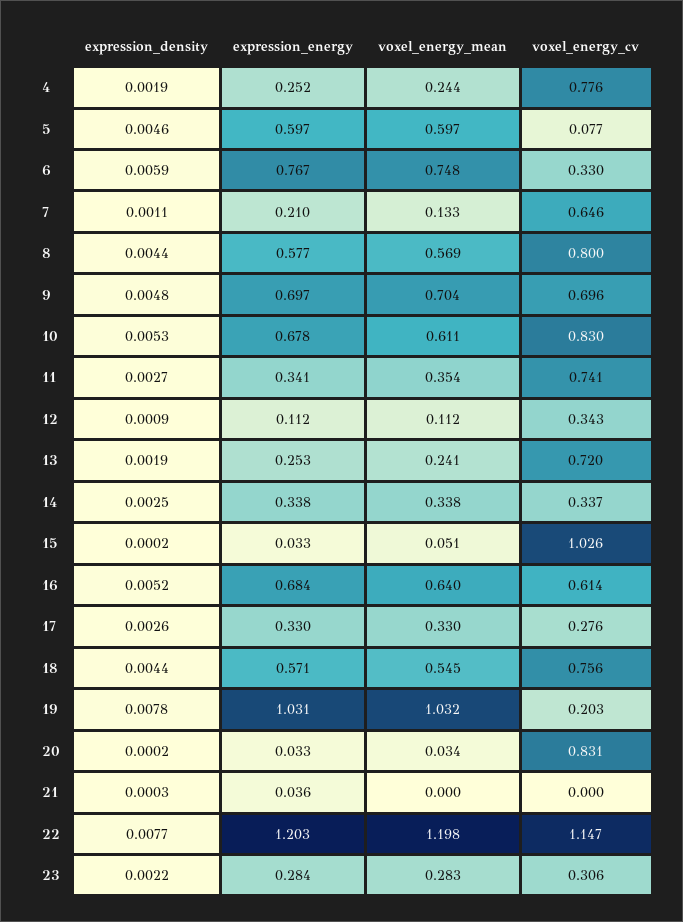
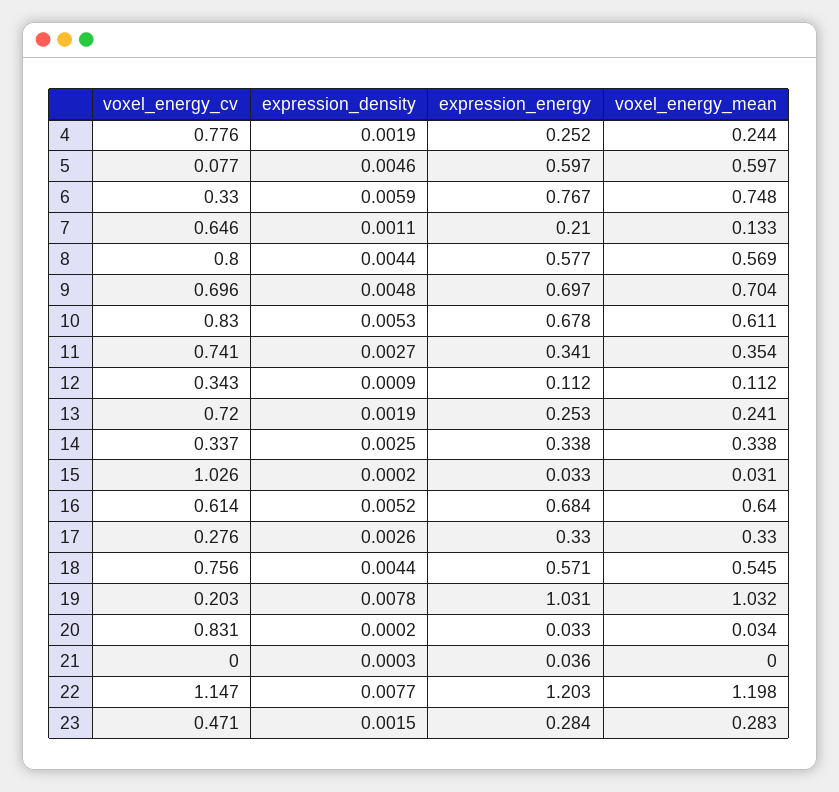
voxel_energy_mean, 15: 0.051 -> 0.031
expression_density, 23: 0.0022 -> 0.0015
voxel_energy_cv, 23: 0.306 -> 0.471

